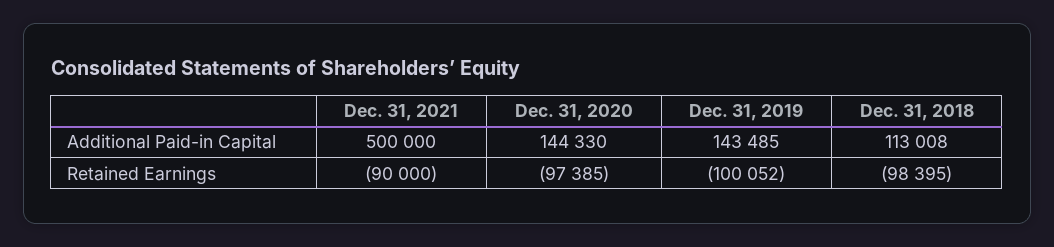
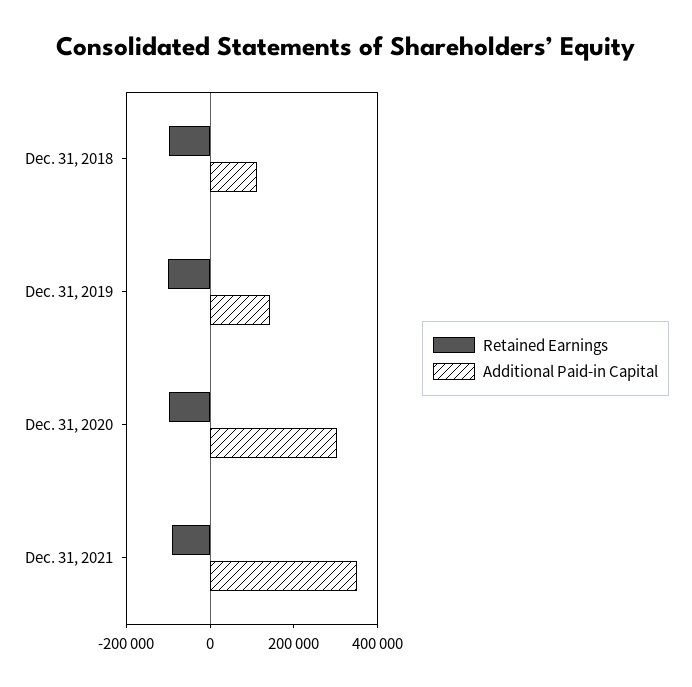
Additional Paid-in Capital, Dec. 31, 2021: 500000 -> 350000
Additional Paid-in Capital, Dec. 31, 2020: 144330 -> 300000

